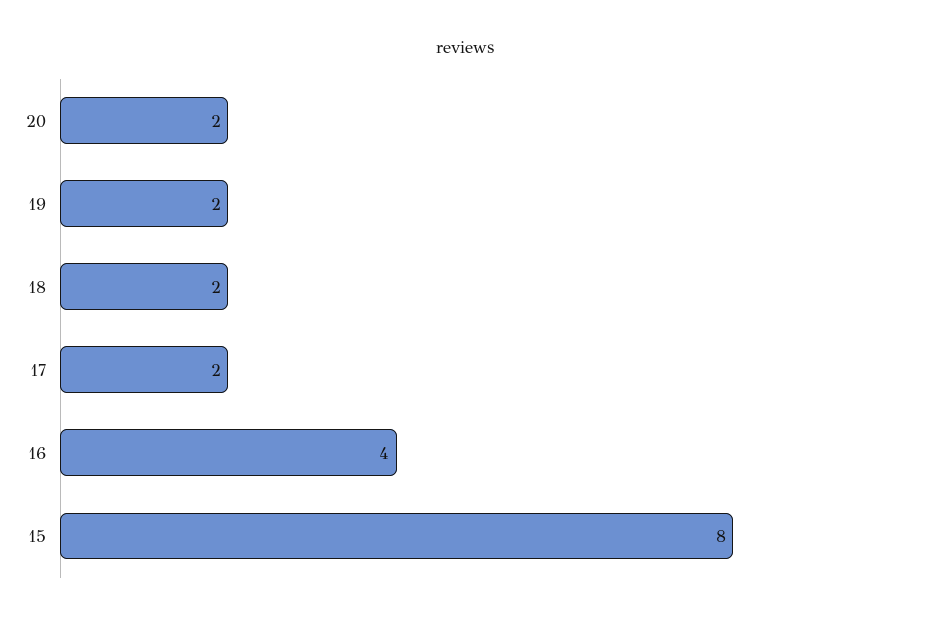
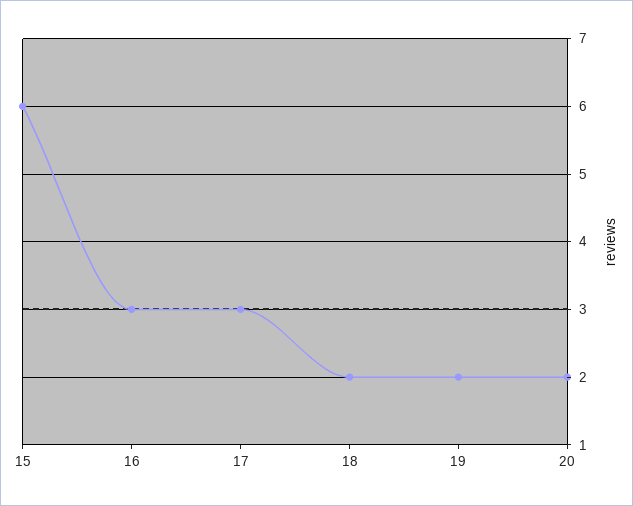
17: 2 -> 3
16: 4 -> 3
15: 8 -> 6

